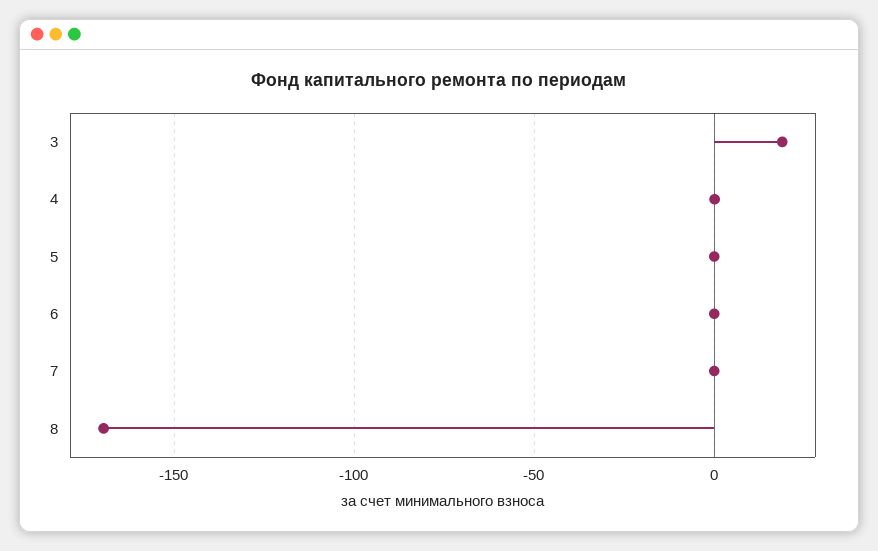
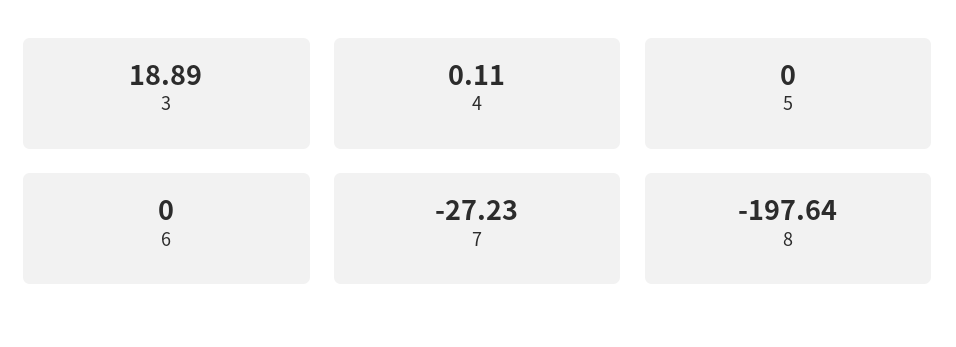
7: 0 -> -27.23
8: -170 -> -197.64

